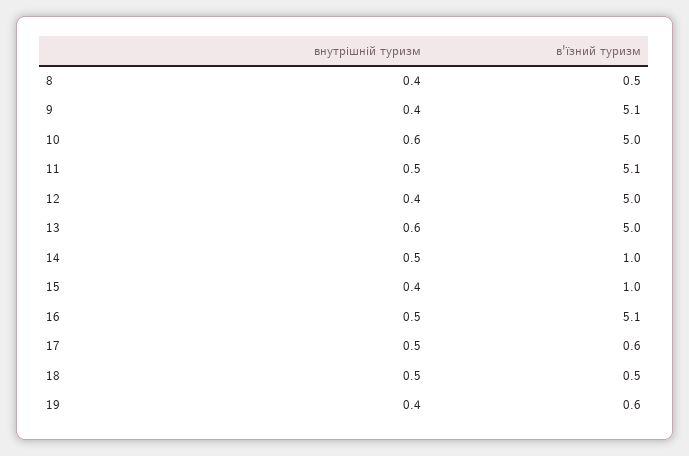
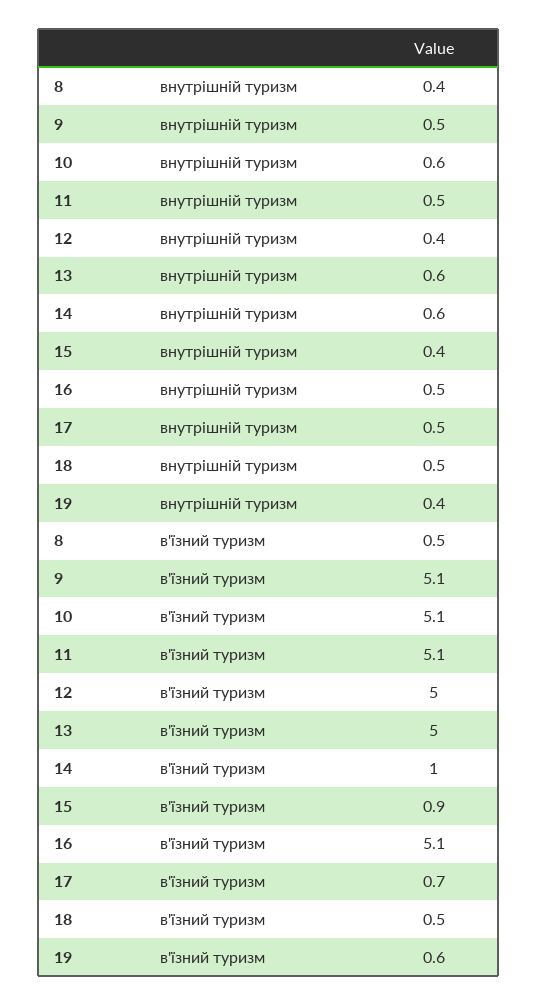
внутрішній туризм, 9: 0.4 -> 0.5
в'їзний туризм, 10: 5 -> 5.1
внутрішній туризм, 14: 0.5 -> 0.6
в'їзний туризм, 15: 1 -> 0.9
в'їзний туризм, 17: 0.6 -> 0.7

